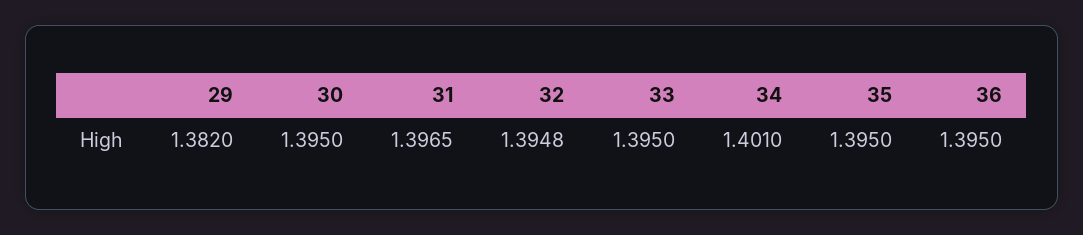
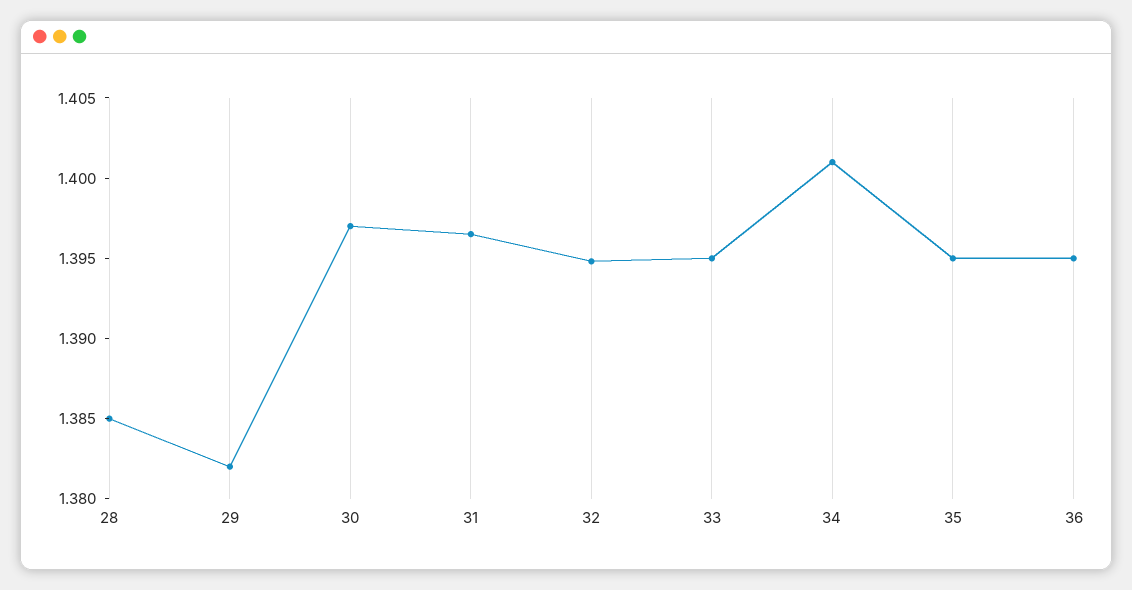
30: 1.395 -> 1.397
28: none -> 1.385

